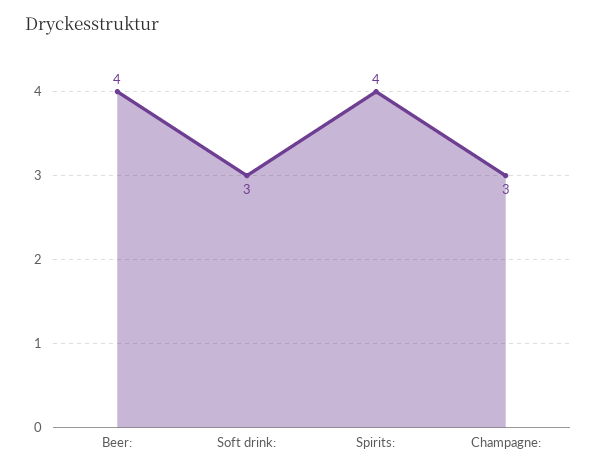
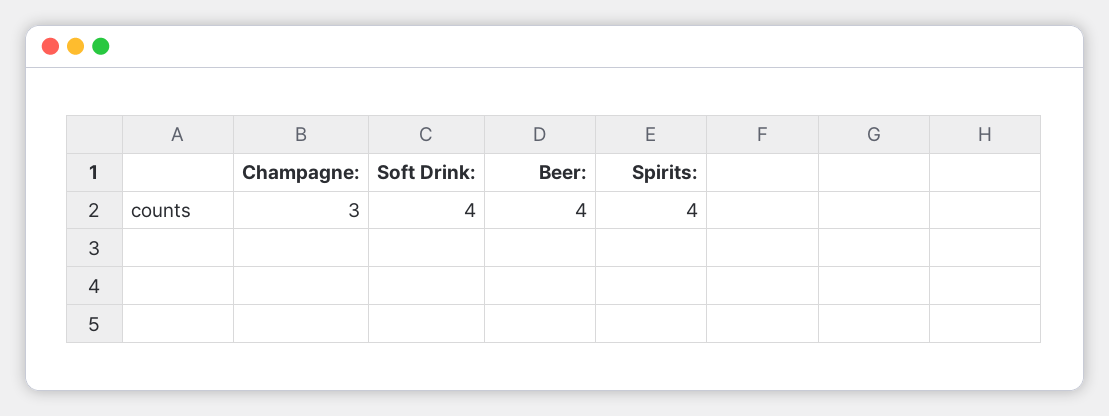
Soft drink:: 3 -> 4

